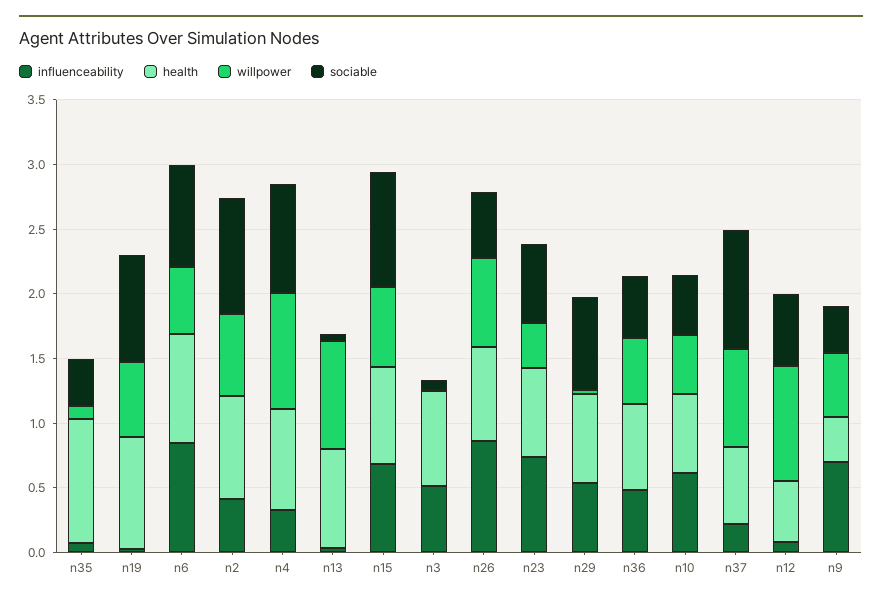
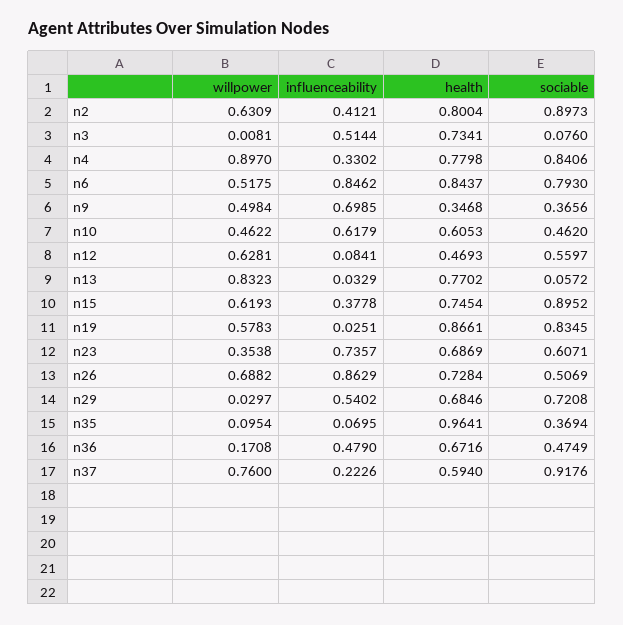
influenceability, n15: 0.7 -> 0.3778
willpower, n36: 0.5 -> 0.1708
willpower, n12: 0.9 -> 0.6281

